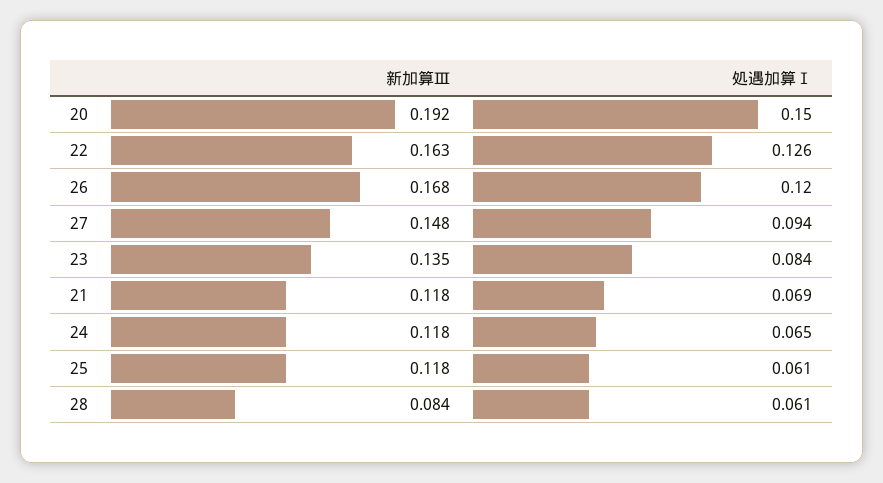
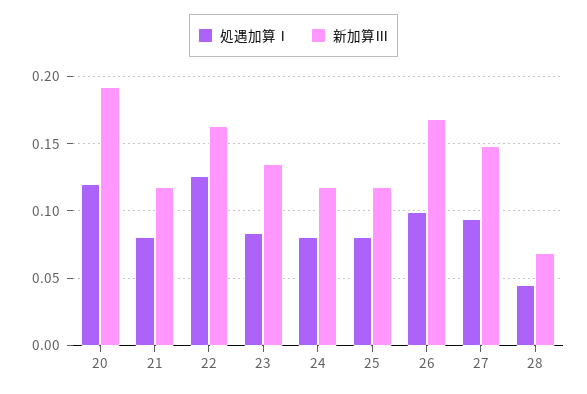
処遇加算Ⅰ, 20: 0.15 -> 0.12
処遇加算Ⅰ, 26: 0.12 -> 0.1
処遇加算Ⅰ, 21: 0.069 -> 0.08
処遇加算Ⅰ, 24: 0.065 -> 0.08
処遇加算Ⅰ, 25: 0.061 -> 0.08
新加算Ⅲ, 28: 0.084 -> 0.07
処遇加算Ⅰ, 28: 0.061 -> 0.045

